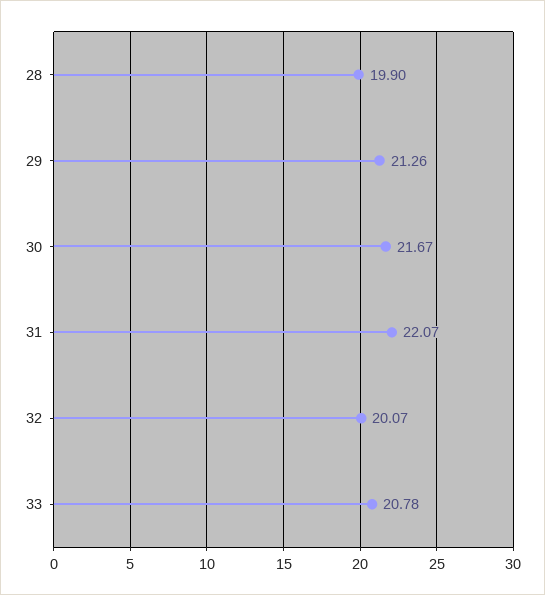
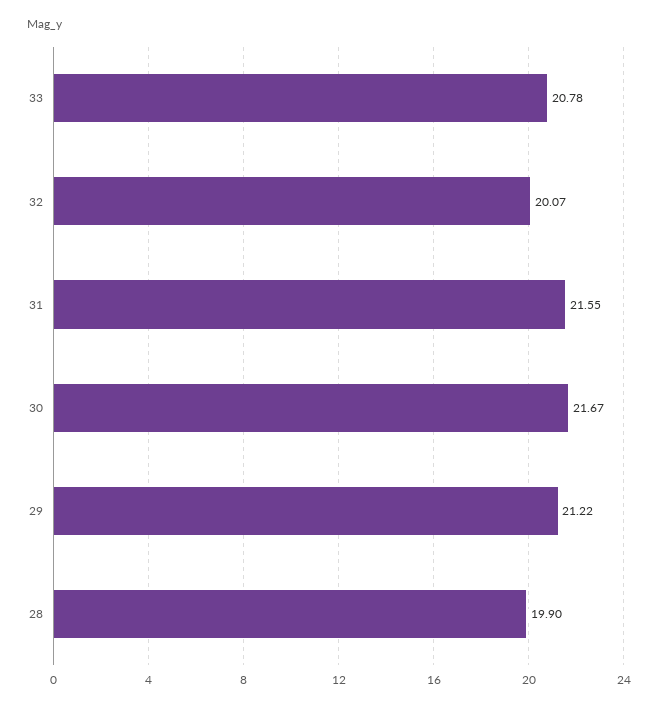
29: 21.26 -> 21.22
31: 22.07 -> 21.55

